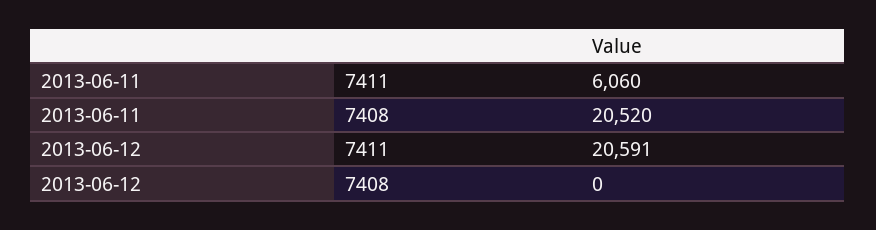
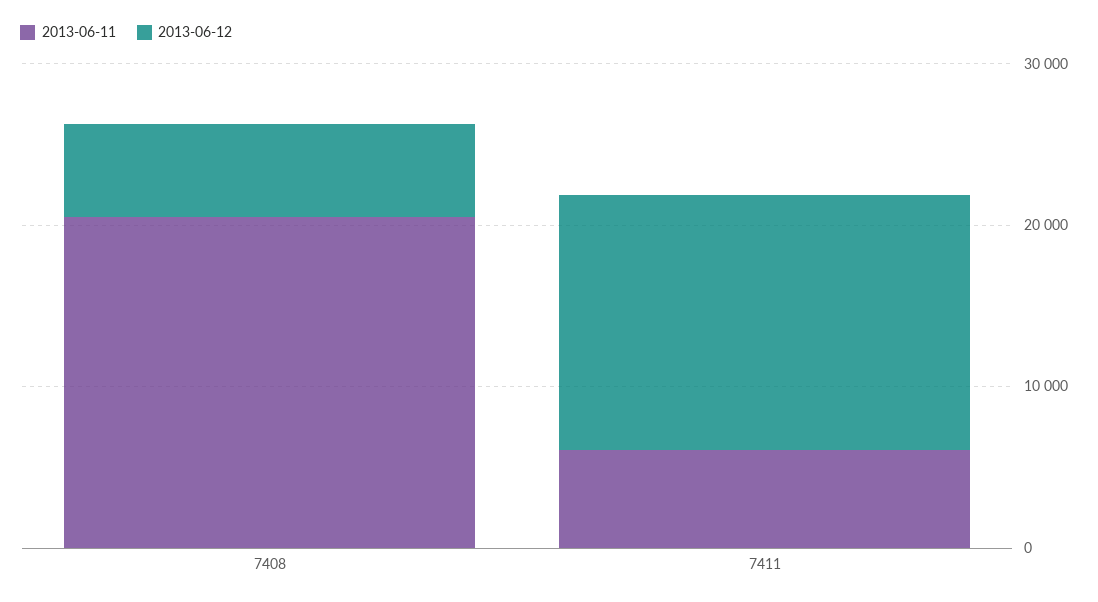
2013-06-12, 7411: 20591 -> 16000
2013-06-12, 7408: 0 -> 6000

